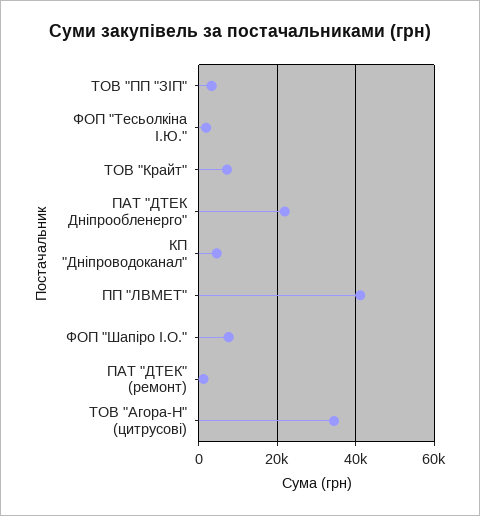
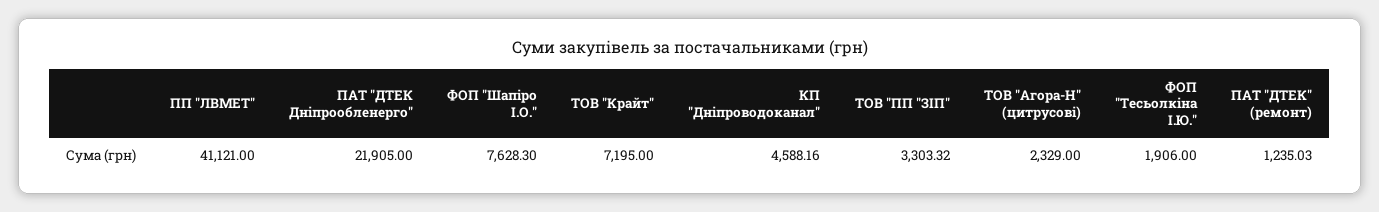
ТОВ "Агора-Н" (цитрусові): 34000 -> 2329

